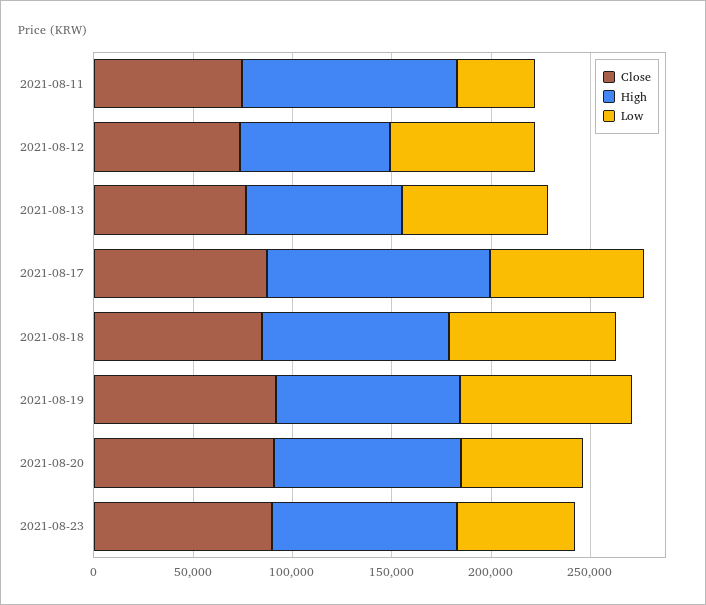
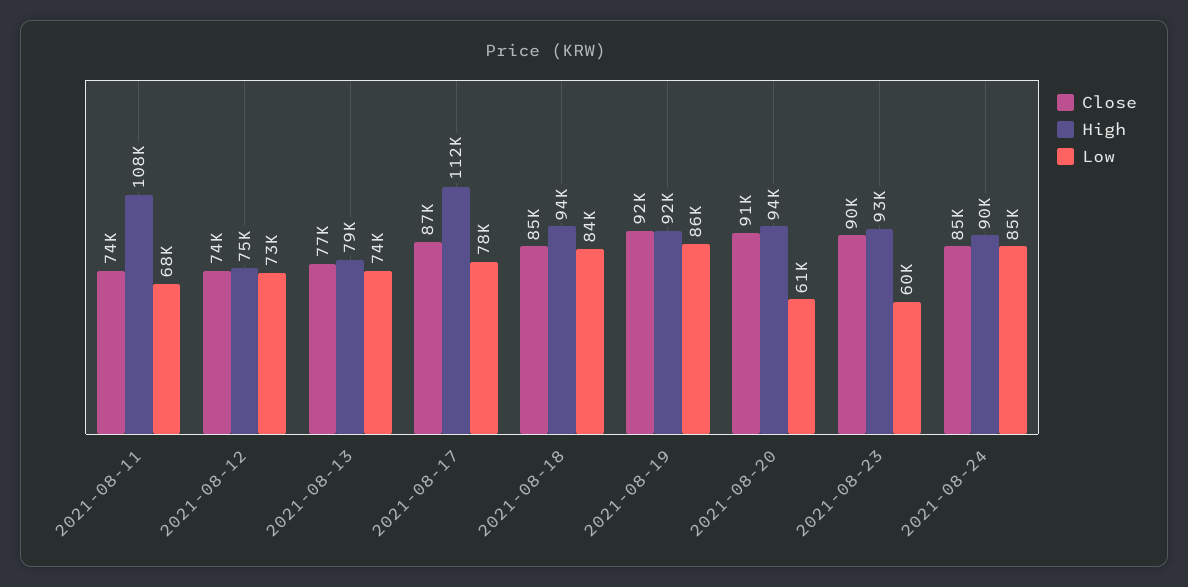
Low, 2021-08-11: 40000 -> 68000
Close, 2021-08-24: none -> 85000
High, 2021-08-24: none -> 90000
Low, 2021-08-24: none -> 85000

